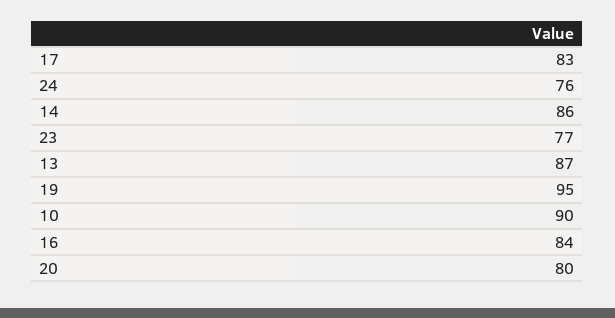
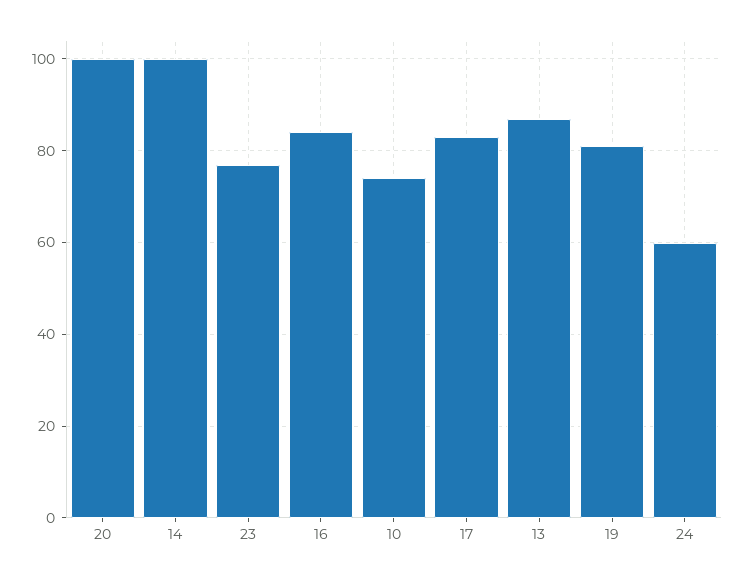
24: 76 -> 60
14: 86 -> 100
19: 95 -> 80
10: 90 -> 75
20: 80 -> 100

